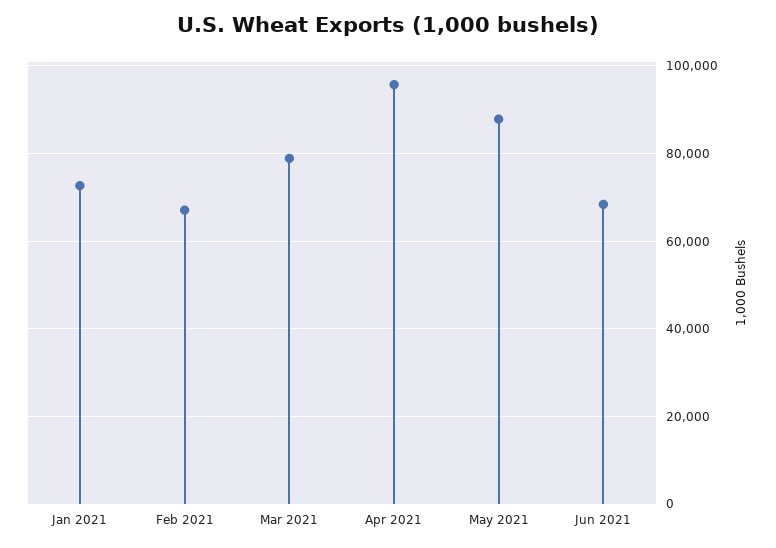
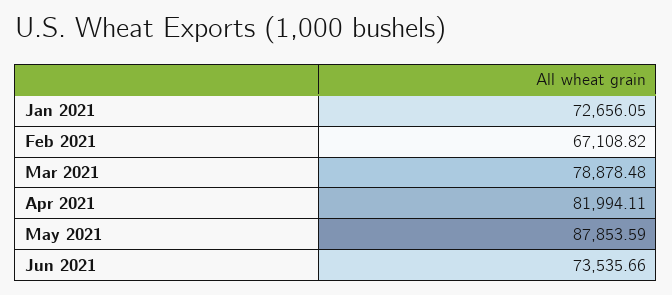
Apr 2021: 96000 -> 81994.11
Jun 2021: 68000 -> 73535.66

